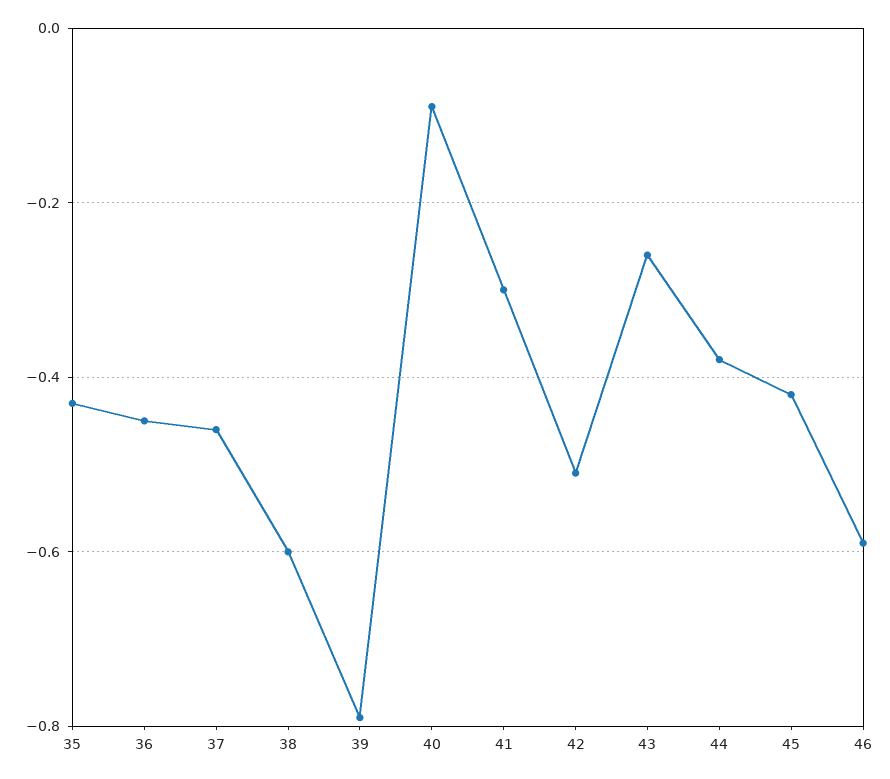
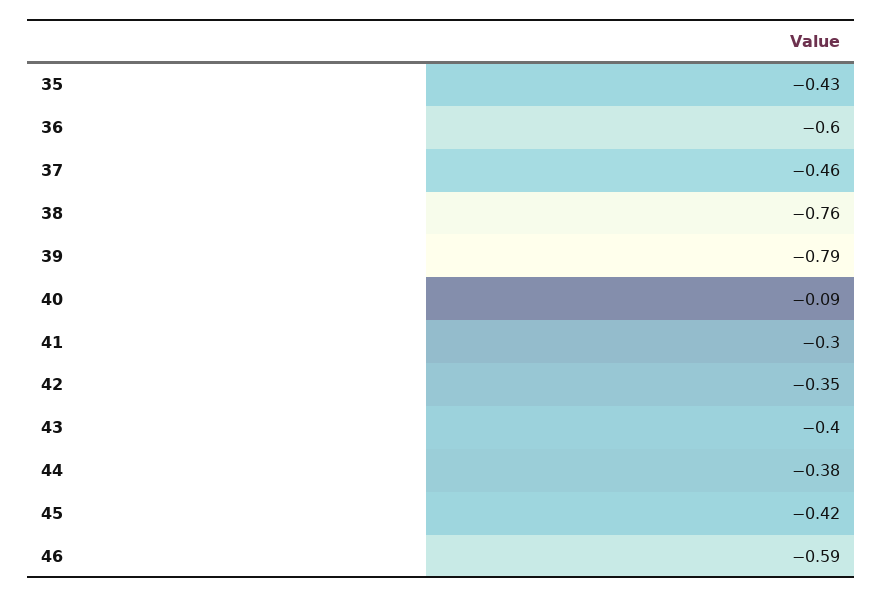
36: -0.45 -> -0.6
38: -0.6 -> -0.76
42: -0.5 -> -0.35
43: -0.25 -> -0.4

